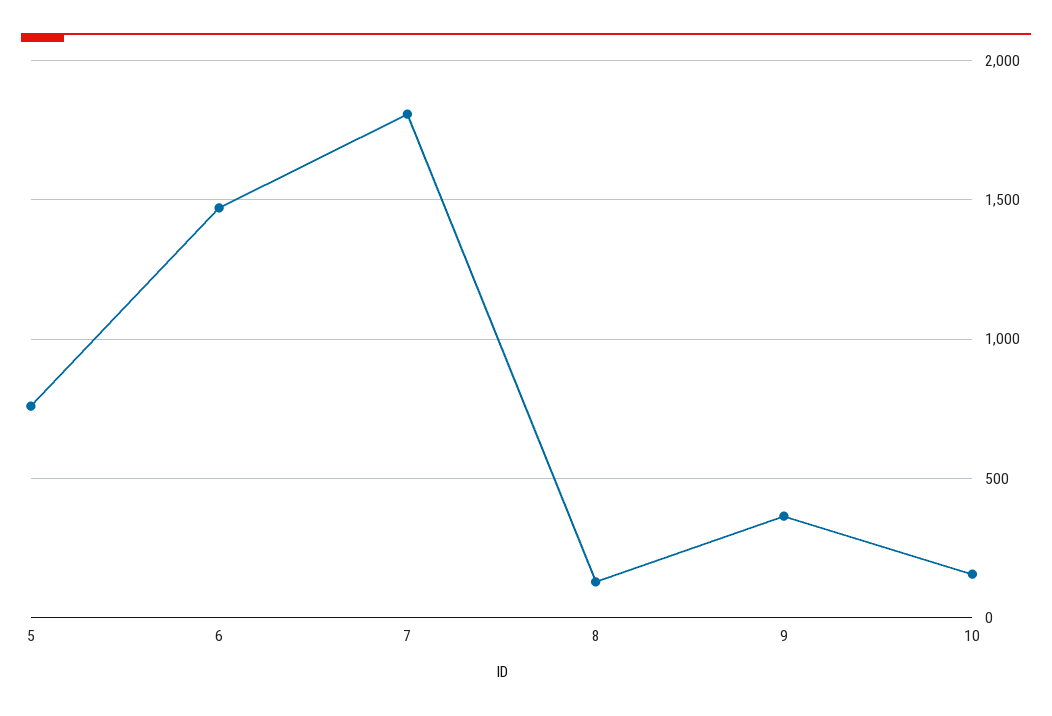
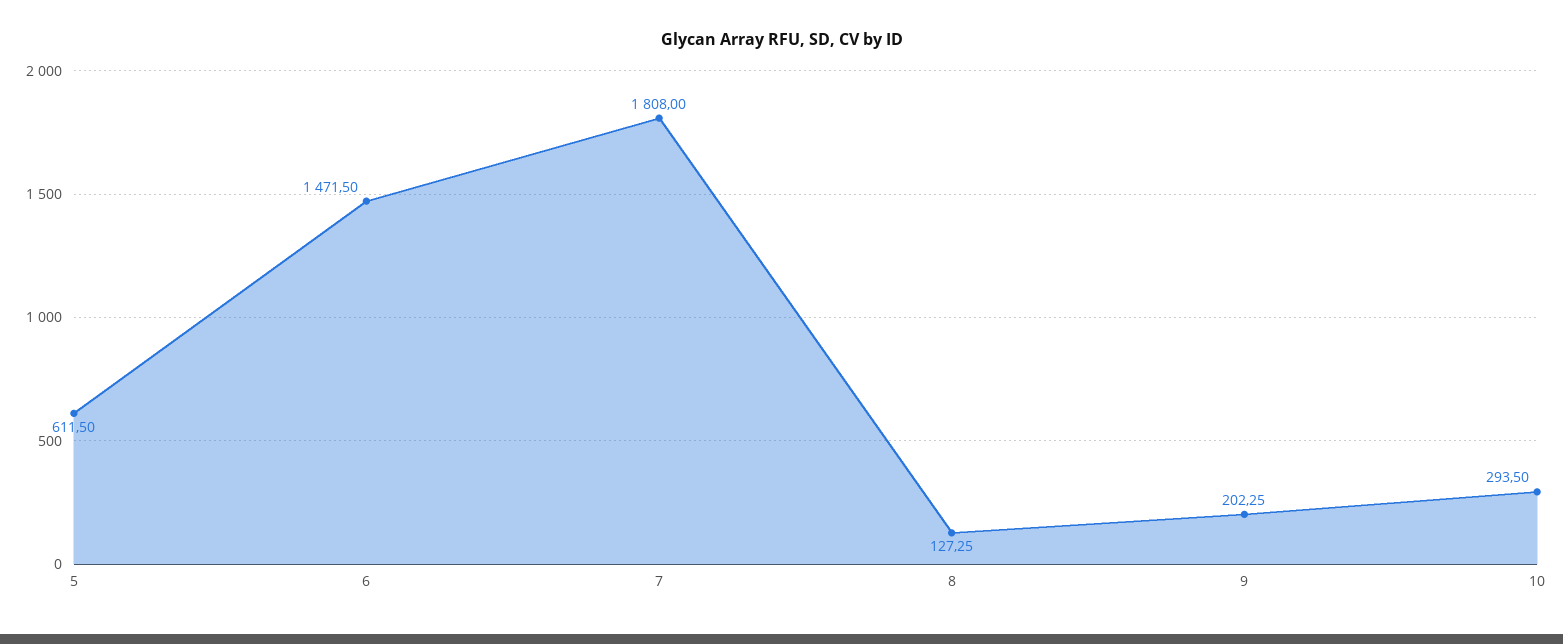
5: 750 -> 611.5
9: 350 -> 202.25
10: 150 -> 293.5

